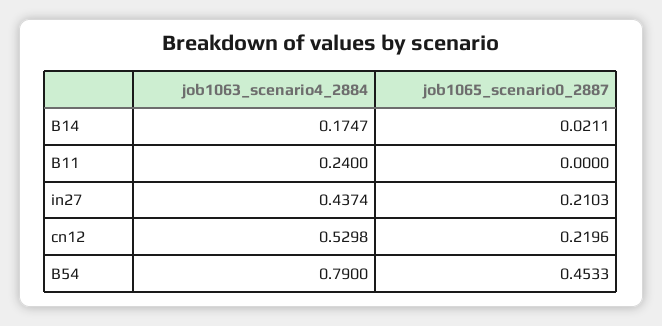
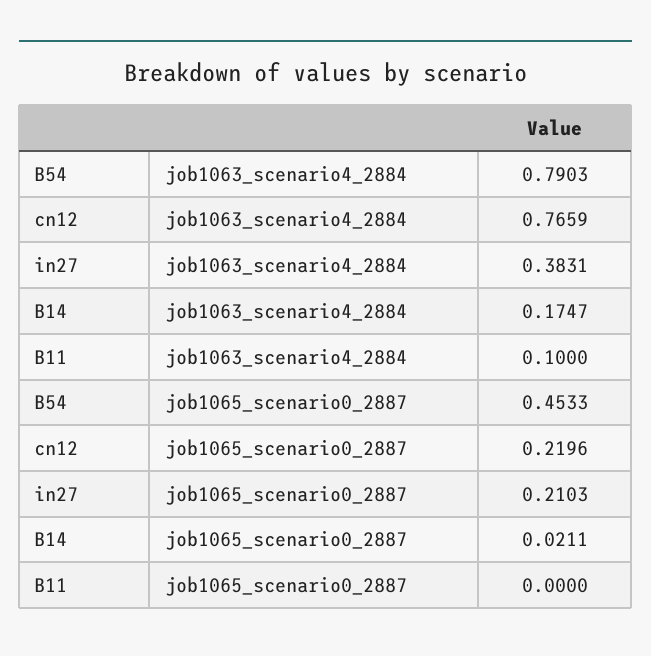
job1063_scenario4_2884, B11: 0.24 -> 0.1
job1063_scenario4_2884, in27: 0.4374 -> 0.3831
job1063_scenario4_2884, cn12: 0.5298 -> 0.7659
job1063_scenario4_2884, B54: 0.79 -> 0.7903

